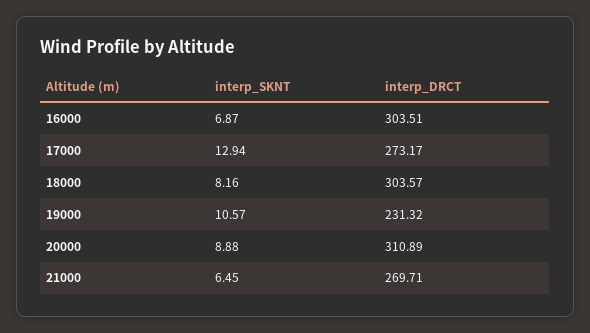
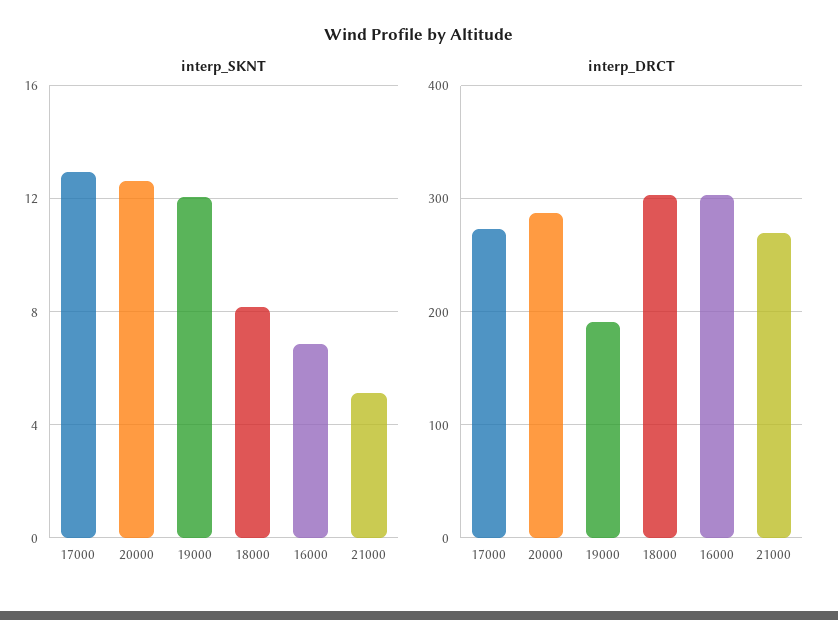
interp_SKNT, 19000: 10.57 -> 12
interp_DRCT, 19000: 231.32 -> 190
interp_SKNT, 20000: 8.88 -> 12.5
interp_DRCT, 20000: 310.89 -> 290
interp_SKNT, 21000: 6.45 -> 5

